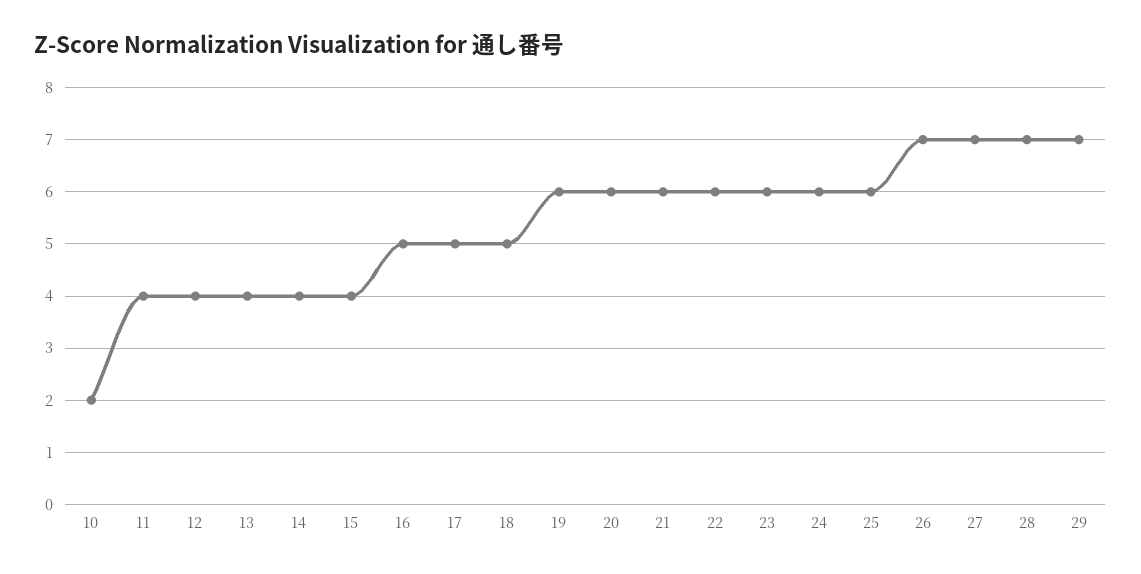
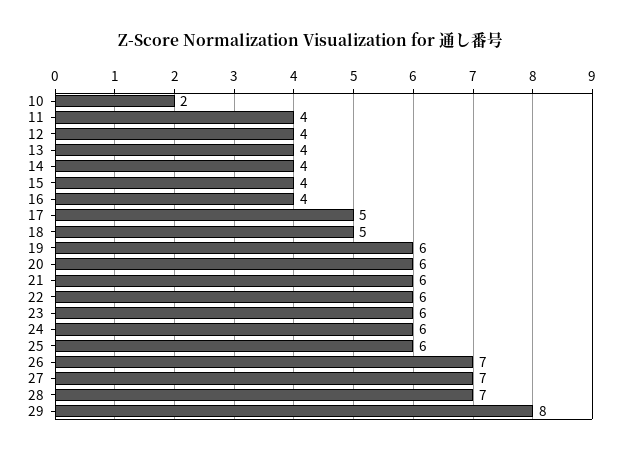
16: 5 -> 4
29: 7 -> 8

